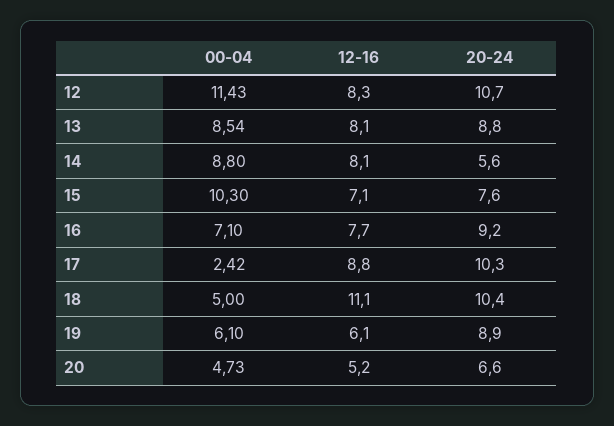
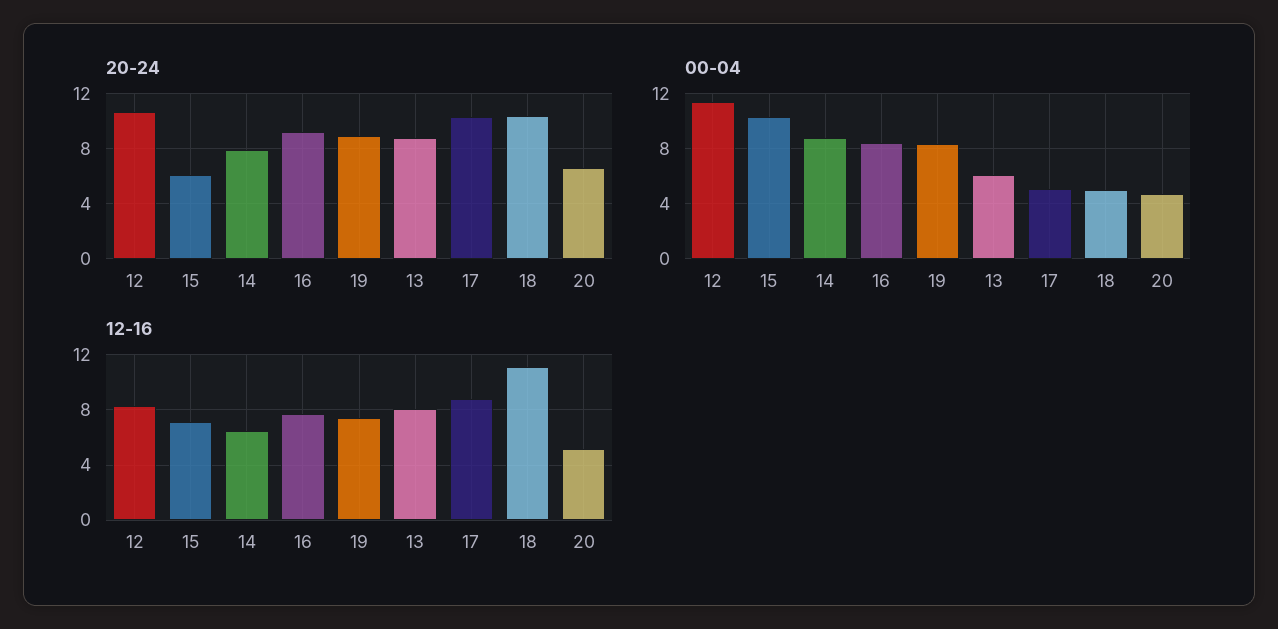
00-04, 13: 8.54 -> 6
12-16, 14: 8.1 -> 6.5
20-24, 14: 5.6 -> 8
20-24, 15: 7.6 -> 6
00-04, 16: 7.1 -> 8.5
00-04, 17: 2.42 -> 5
00-04, 19: 6.1 -> 8.5
12-16, 19: 6.1 -> 7.5

